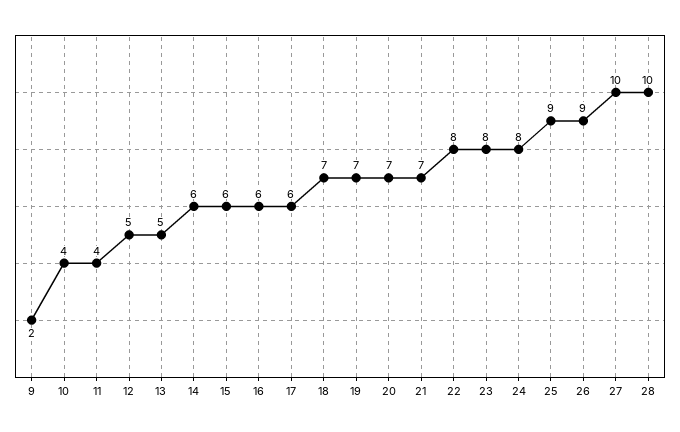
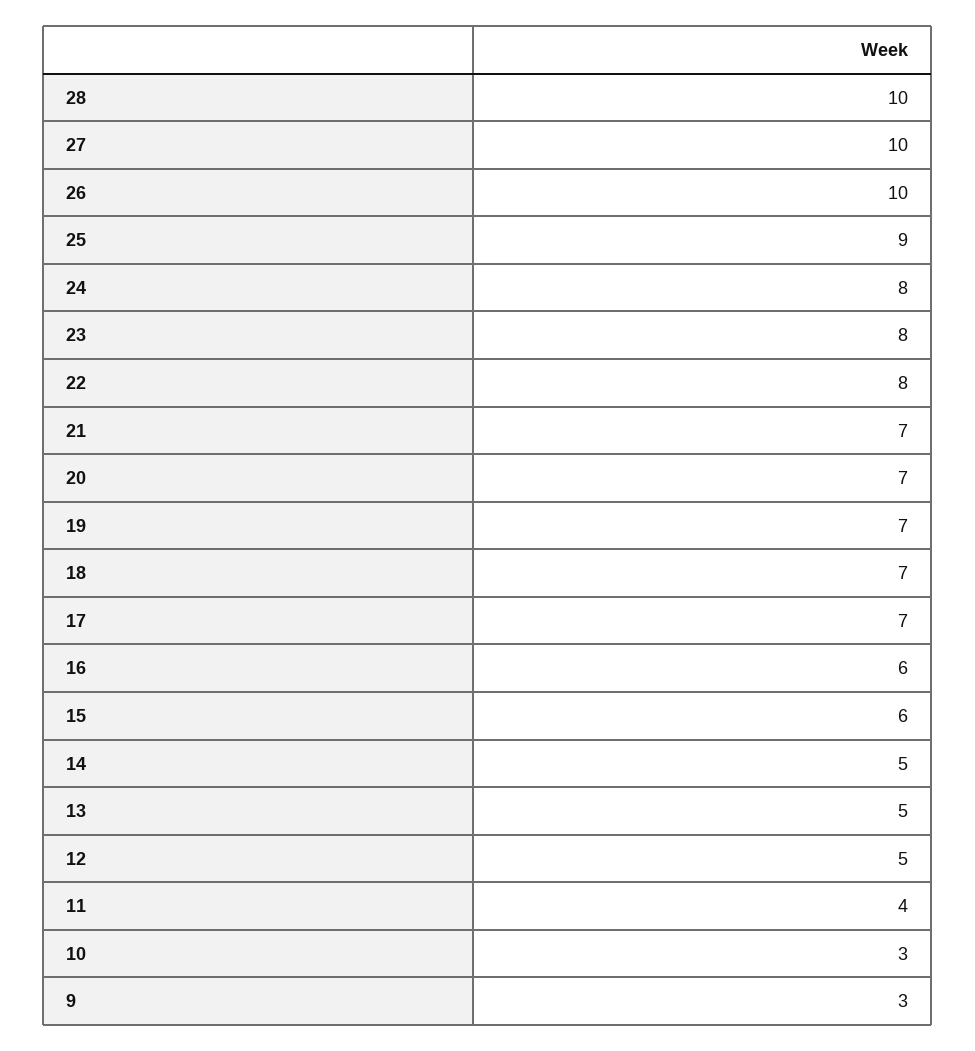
9: 2 -> 3
10: 4 -> 3
14: 6 -> 5
17: 6 -> 7
26: 9 -> 10

